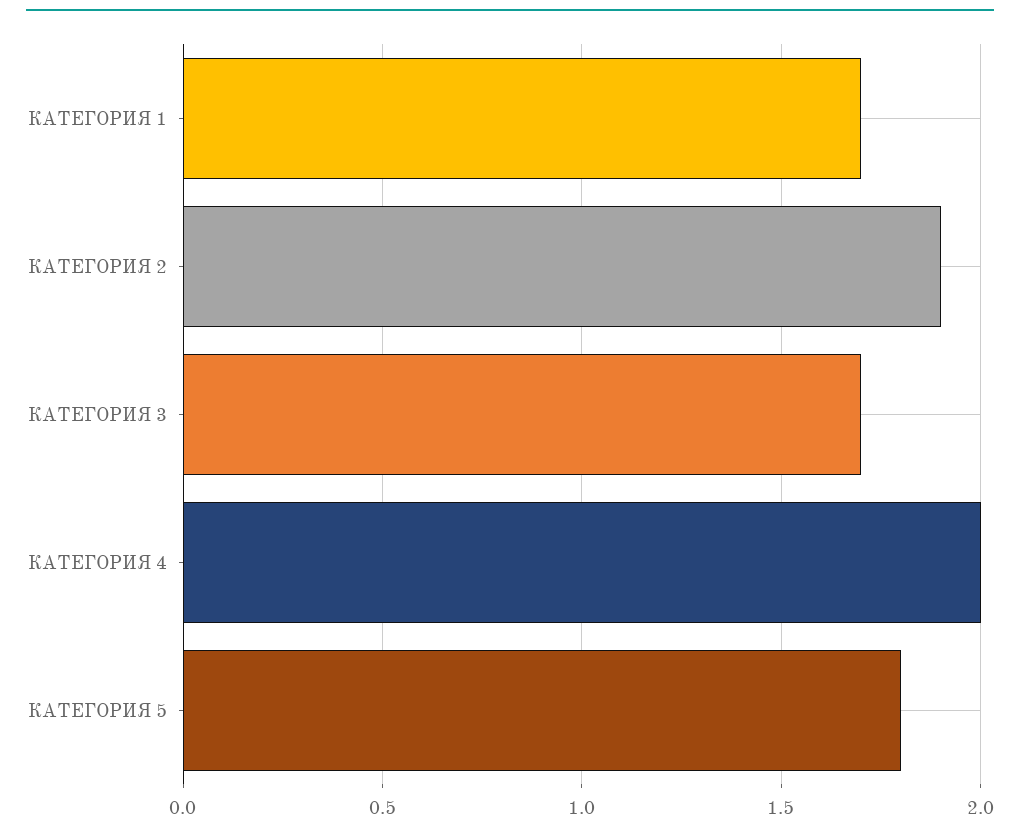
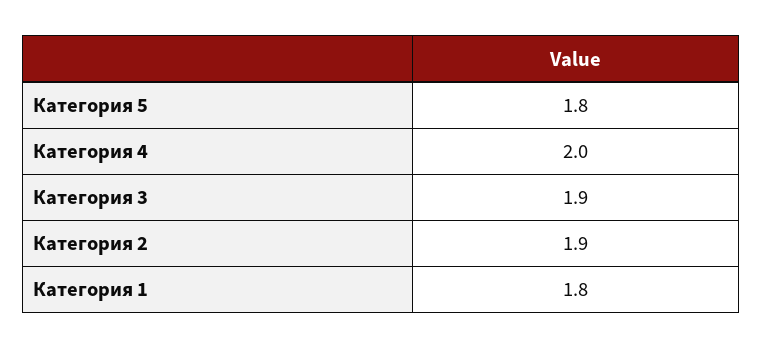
КАТЕГОРИЯ 1: 1.7 -> 1.8
КАТЕГОРИЯ 3: 1.7 -> 1.9

